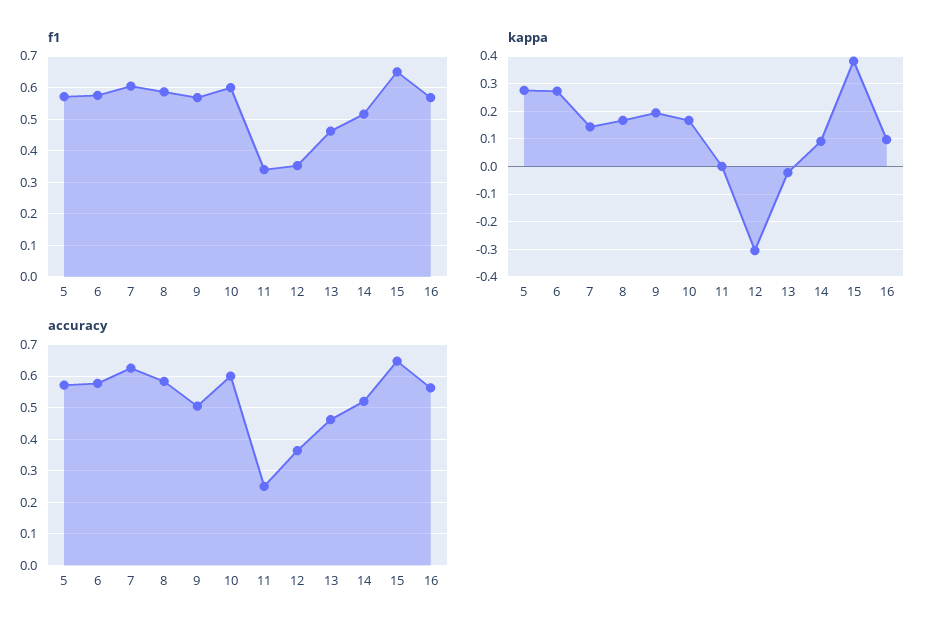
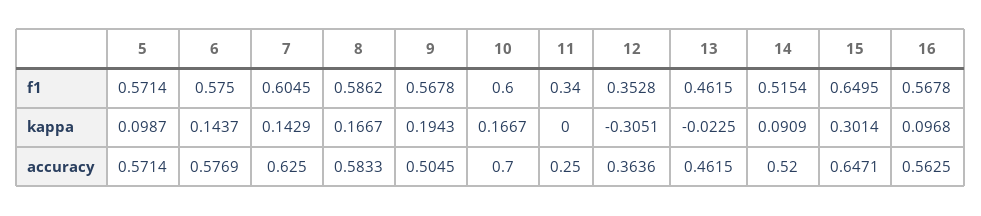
kappa, 5: 0.275 -> 0.0987
kappa, 6: 0.275 -> 0.1437
kappa, 15: 0.375 -> 0.3014
accuracy, 10: 0.6 -> 0.7

